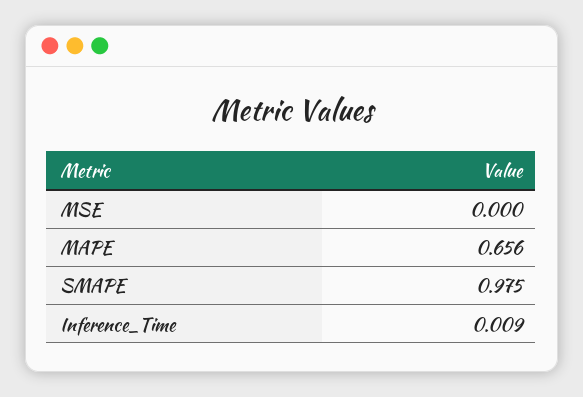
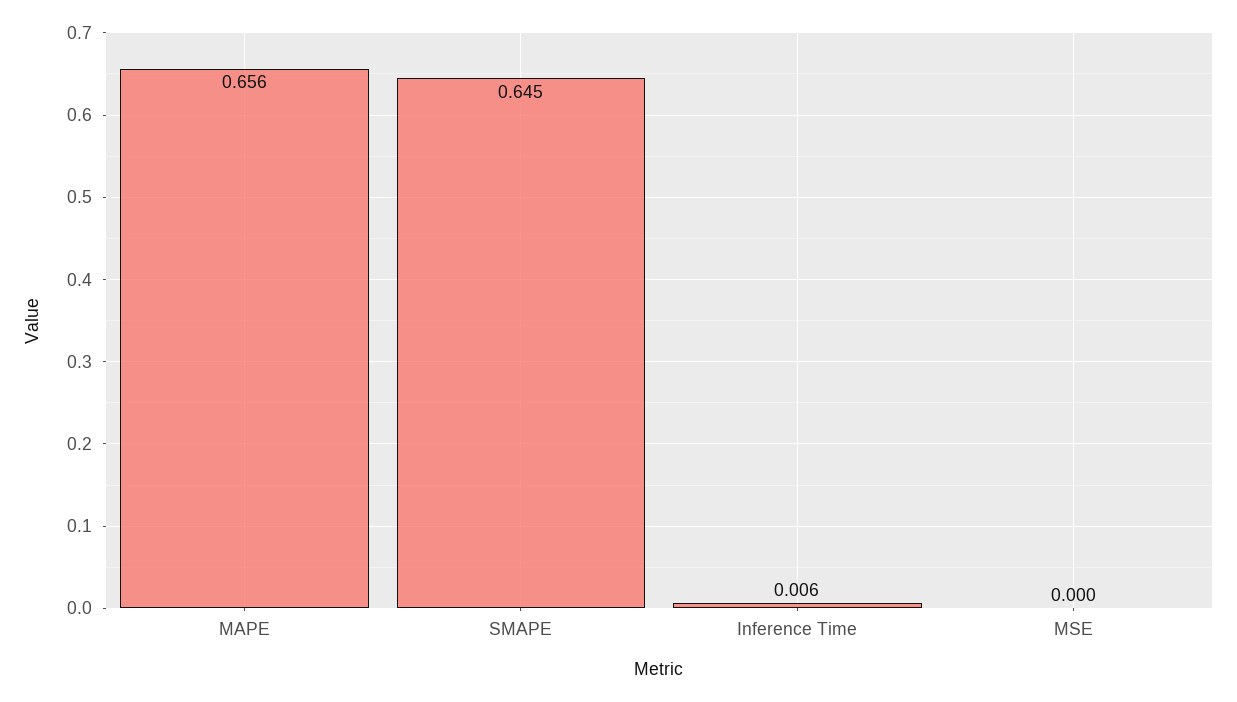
SMAPE: 0.975 -> 0.645
Inference_Time: 0.009 -> 0.006

